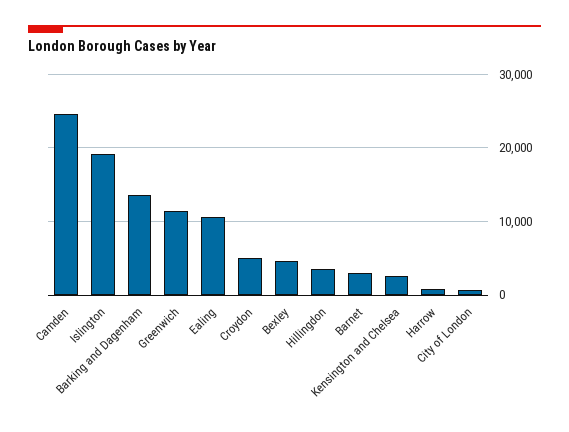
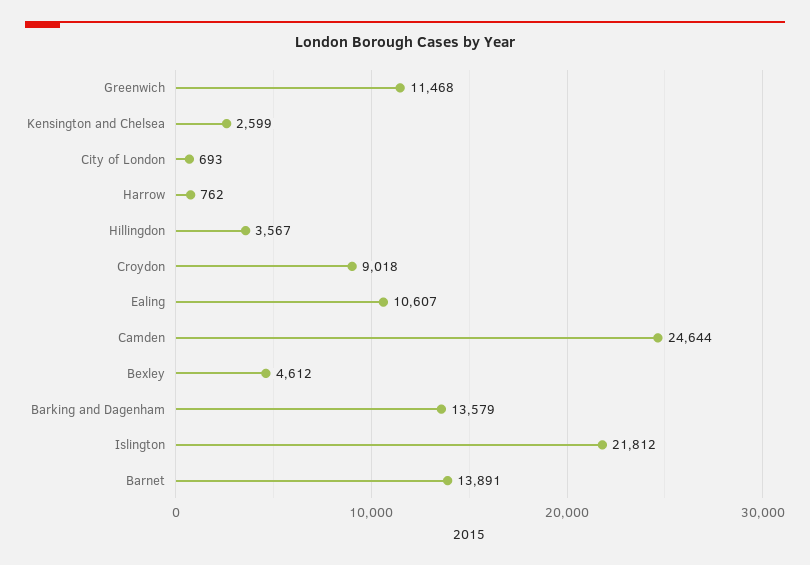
Islington: 19000 -> 21812
Croydon: 5000 -> 9018
Barnet: 3000 -> 13891

